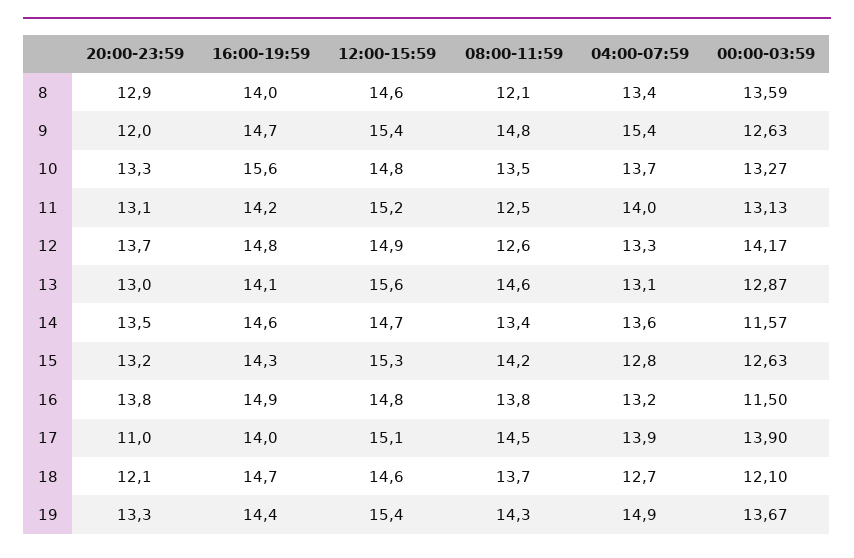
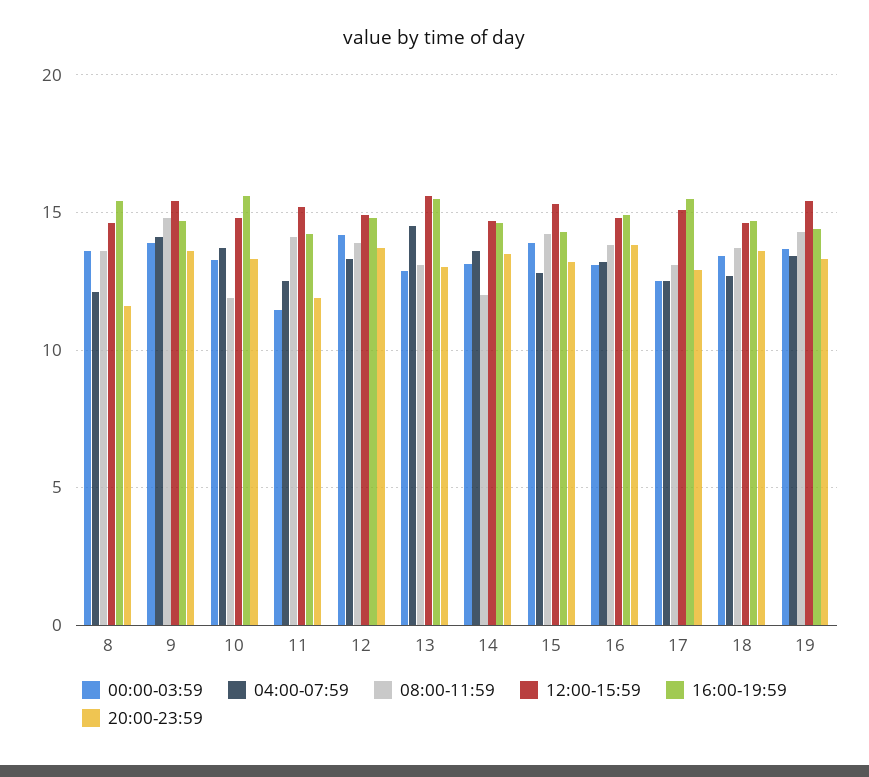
20:00-23:59, 8: 12.9 -> 11.5
16:00-19:59, 8: 14 -> 15.5
08:00-11:59, 8: 12.1 -> 13.5
04:00-07:59, 8: 13.4 -> 12
20:00-23:59, 9: 12 -> 13.5
04:00-07:59, 9: 15.4 -> 14
00:00-03:59, 9: 12.63 -> 14
08:00-11:59, 10: 13.5 -> 12
20:00-23:59, 11: 13.1 -> 12
08:00-11:59, 11: 12.5 -> 14
04:00-07:59, 11: 14 -> 12.5
00:00-03:59, 11: 13.13 -> 11.5
08:00-11:59, 12: 12.6 -> 14
16:00-19:59, 13: 14.1 -> 15.5
08:00-11:59, 13: 14.6 -> 13
04:00-07:59, 13: 13.1 -> 14.5
08:00-11:59, 14: 13.4 -> 12
00:00-03:59, 14: 11.57 -> 13
00:00-03:59, 15: 12.63 -> 14
00:00-03:59, 16: 11.5 -> 13
20:00-23:59, 17: 11 -> 13
16:00-19:59, 17: 14 -> 15.5
08:00-11:59, 17: 14.5 -> 13
04:00-07:59, 17: 13.9 -> 12.5
00:00-03:59, 17: 13.9 -> 12.5
20:00-23:59, 18: 12.1 -> 13.5
00:00-03:59, 18: 12.1 -> 13.5
04:00-07:59, 19: 14.9 -> 13.5

